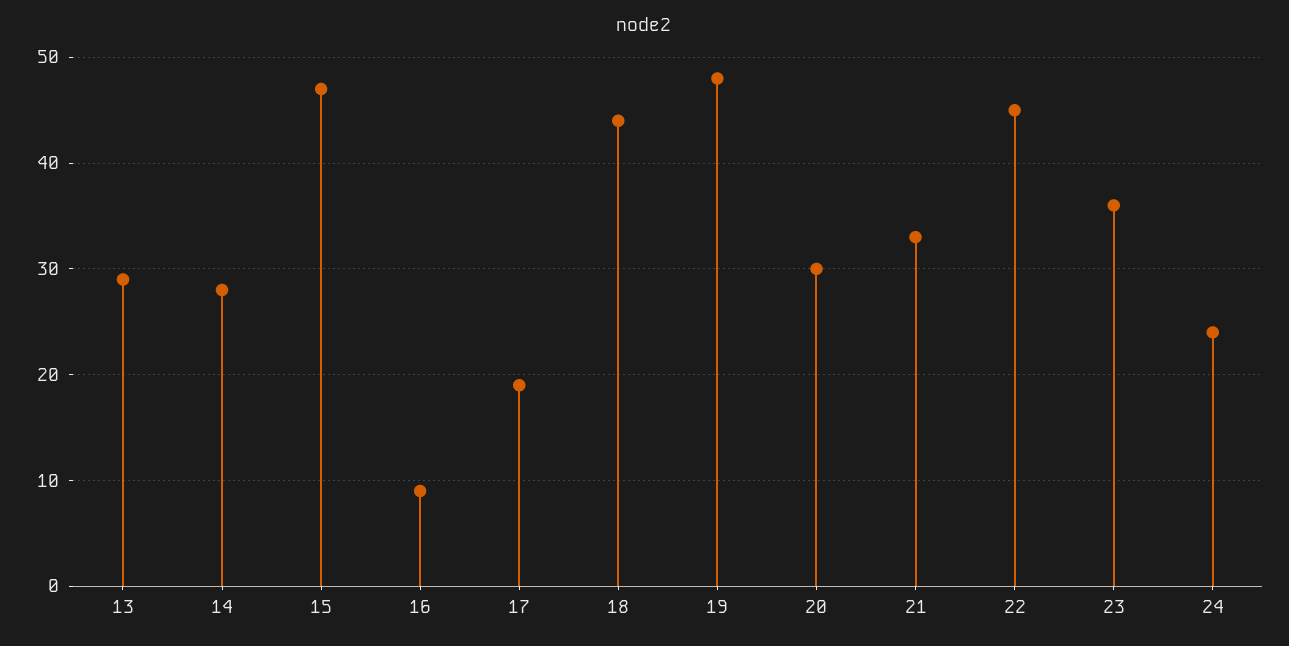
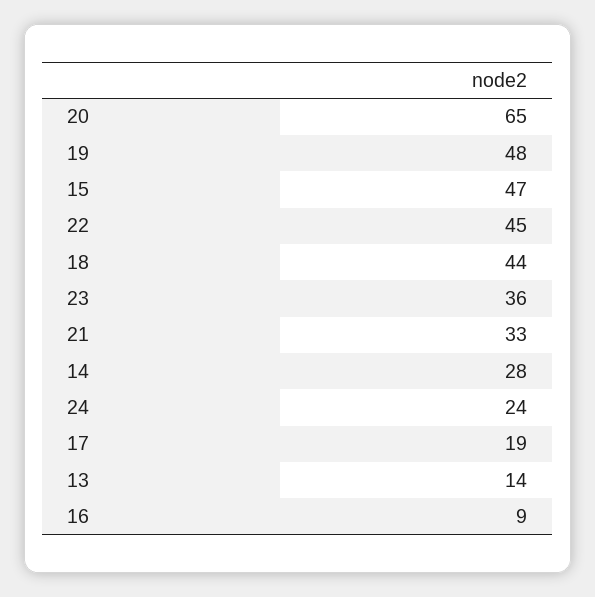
13: 29 -> 14
20: 30 -> 65

